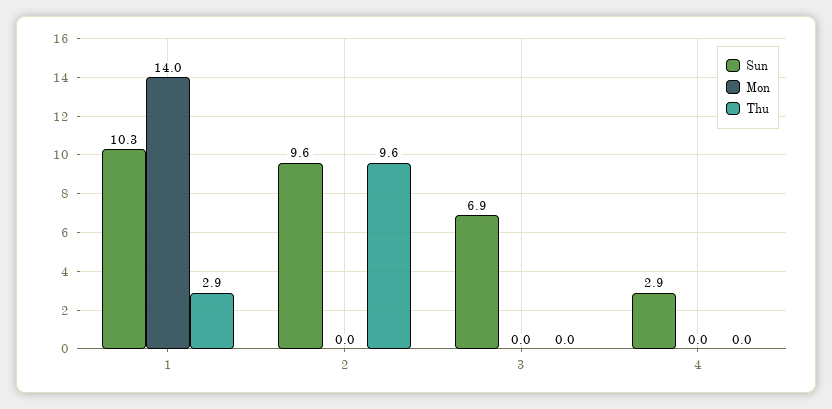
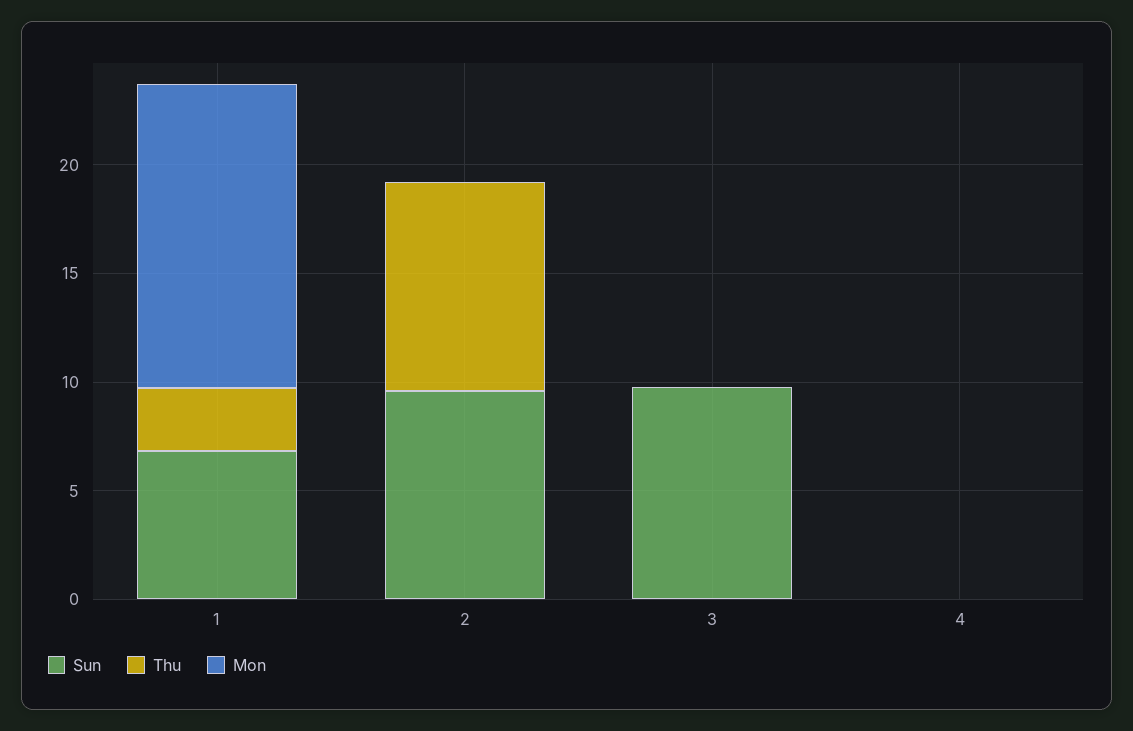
Sun, 1: 10.3 -> 7
Sun, 3: 6.9 -> 10
Sun, 4: 2.9 -> 0

